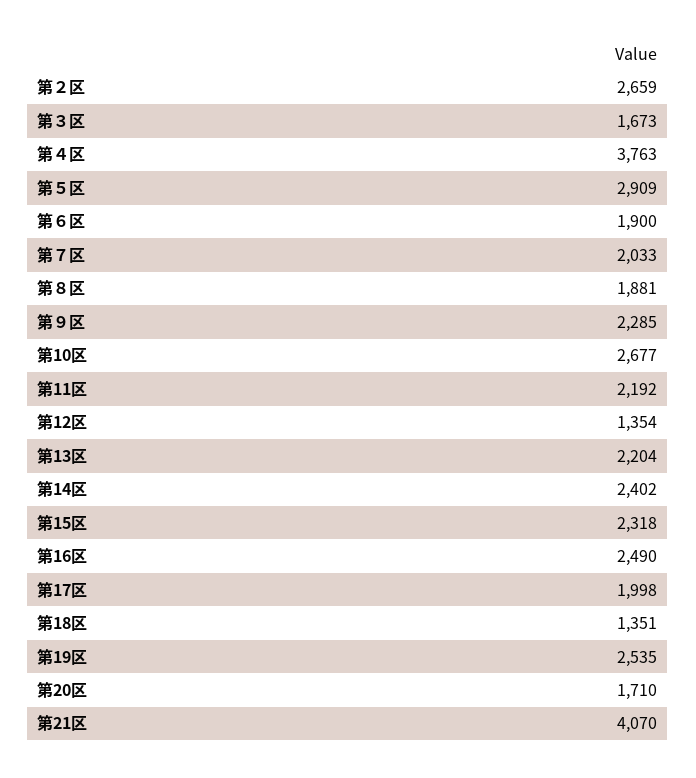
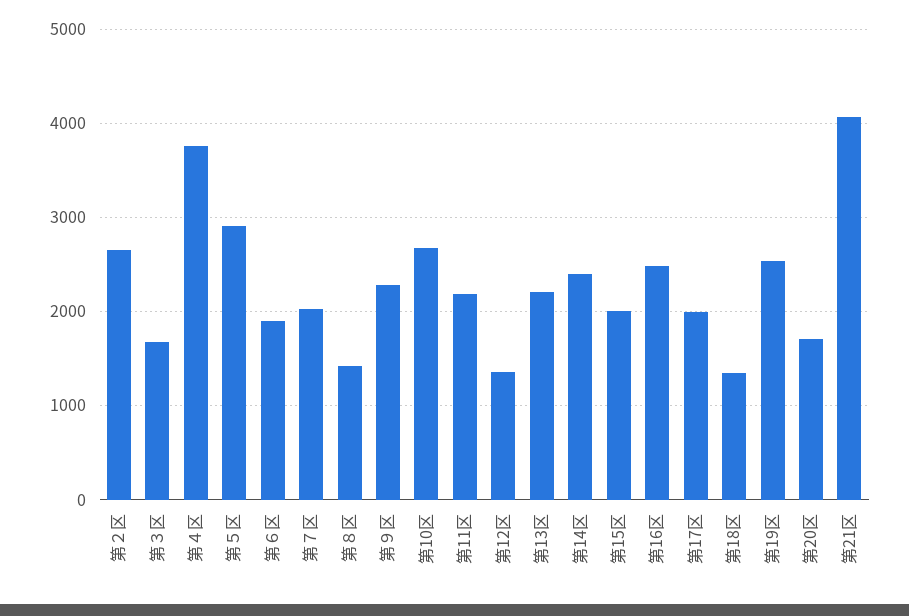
第８区: 1881 -> 1400
第15区: 2318 -> 2000

